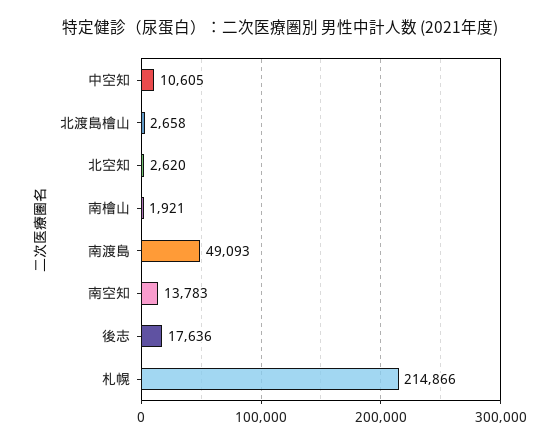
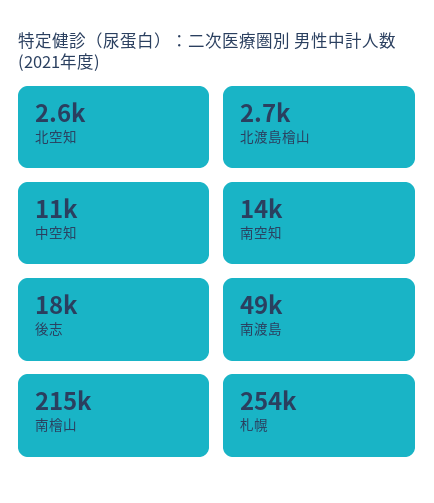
南檜山: 1921 -> 215000
札幌: 214866 -> 254000

